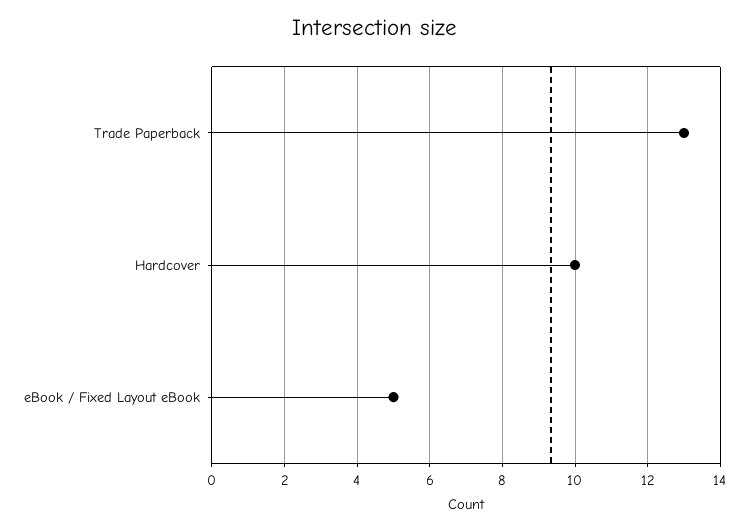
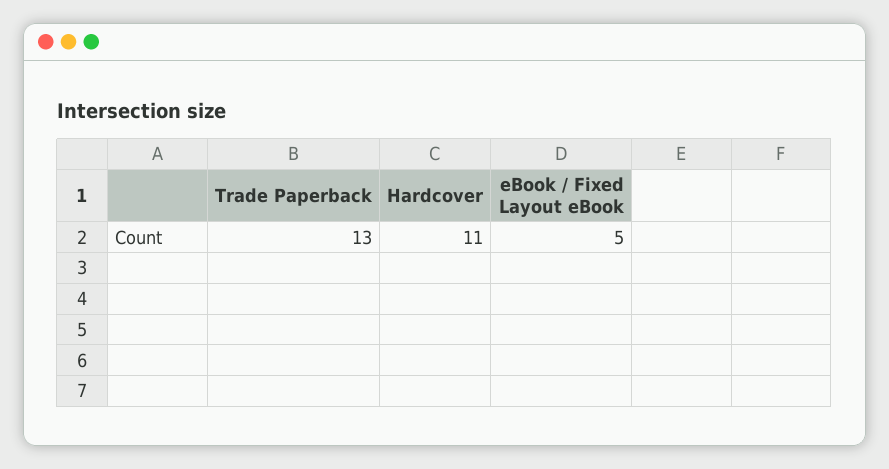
Hardcover: 10 -> 11

